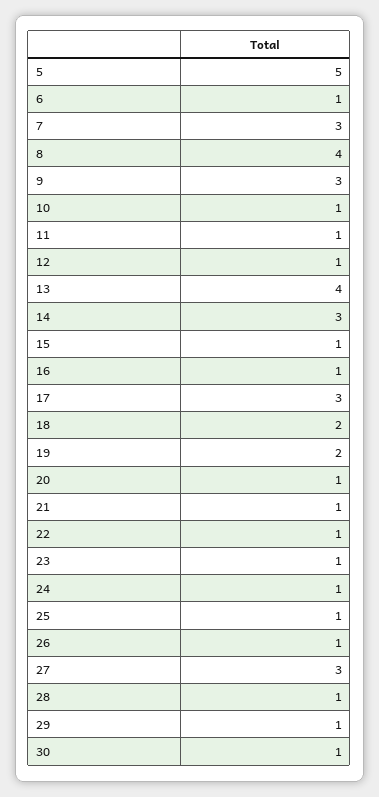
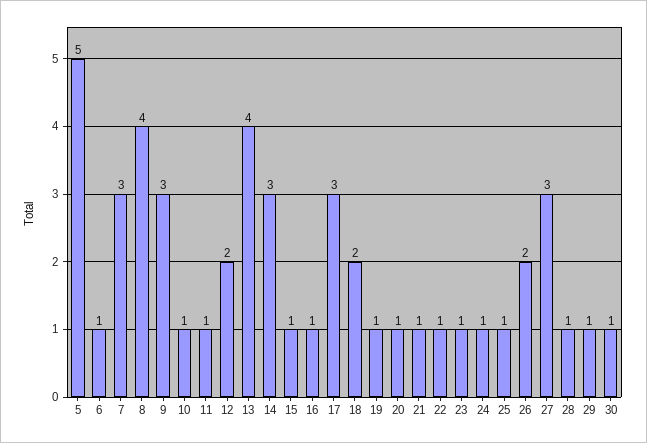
12: 1 -> 2
19: 2 -> 1
26: 1 -> 2

